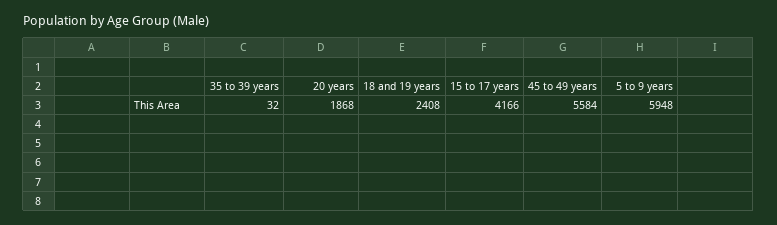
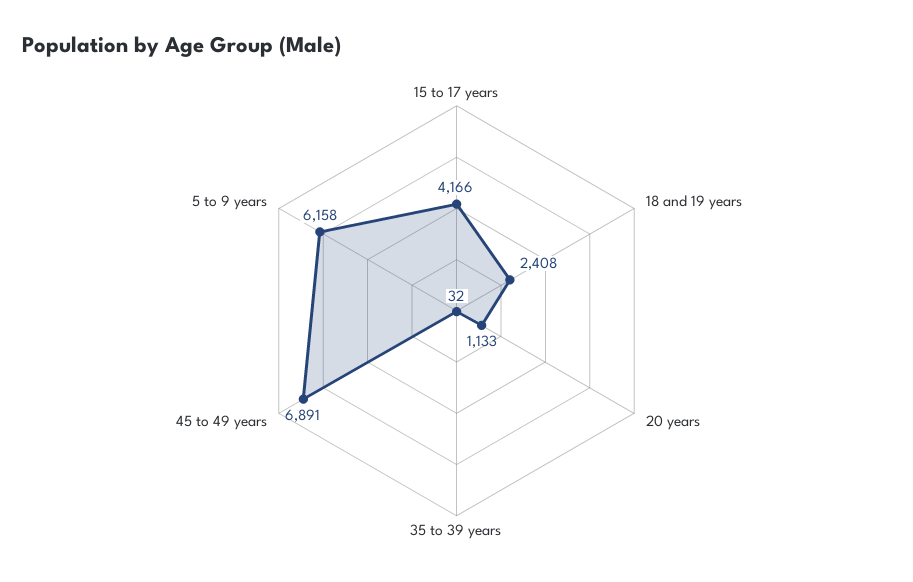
20 years: 1868 -> 1133
45 to 49 years: 5584 -> 6891
5 to 9 years: 5948 -> 6158

